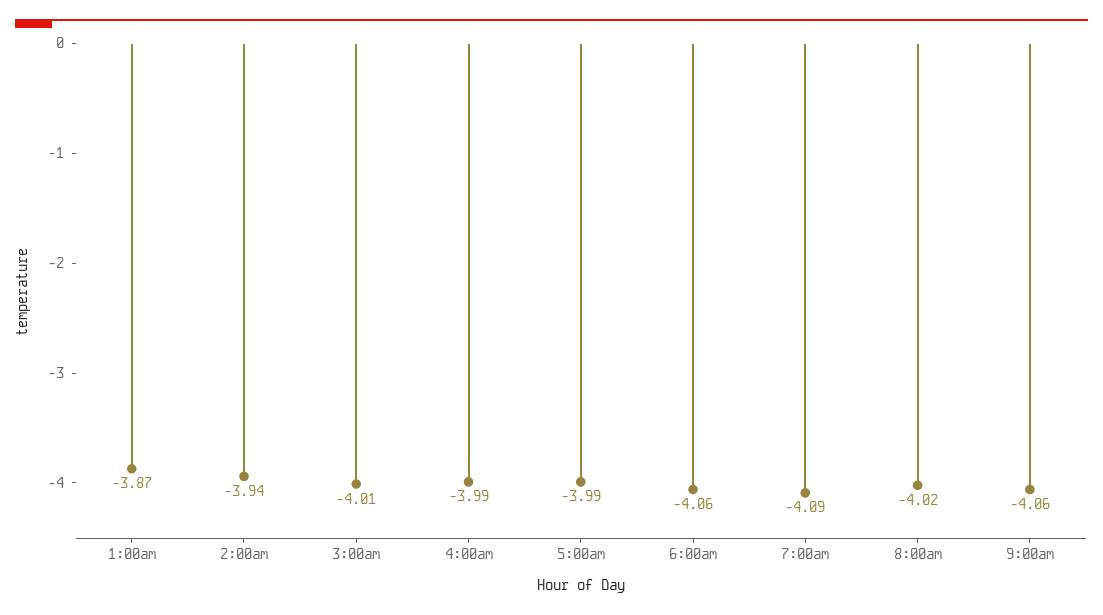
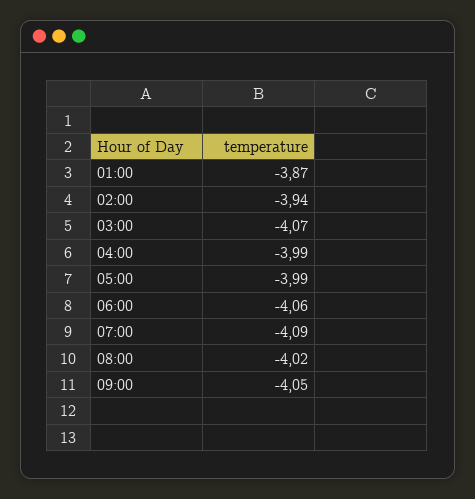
3:00am: -4.01 -> -4.07
9:00am: -4.06 -> -4.05

